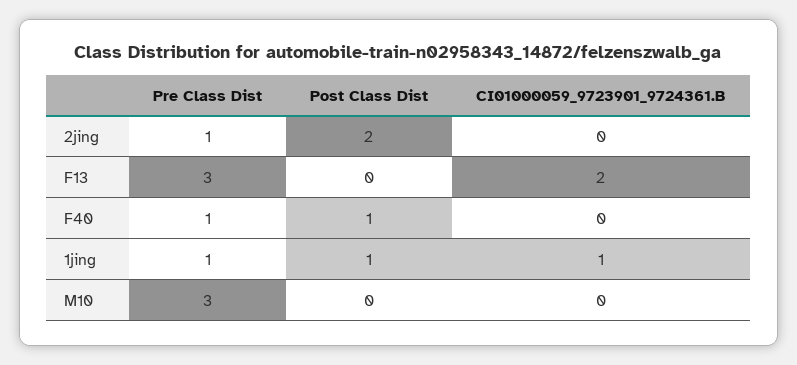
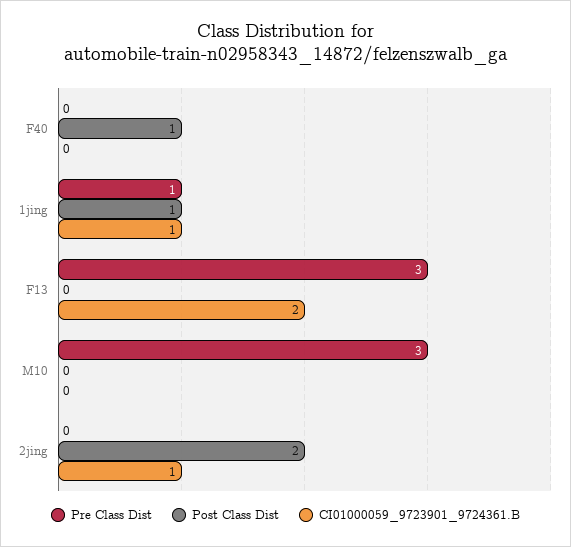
Pre Class Dist, 2jing: 1 -> 0
CI01000059_9723901_9724361.B, 2jing: 0 -> 1
Pre Class Dist, F40: 1 -> 0

